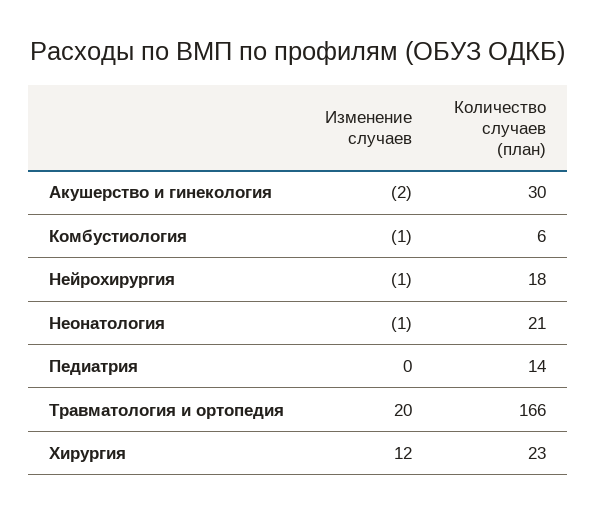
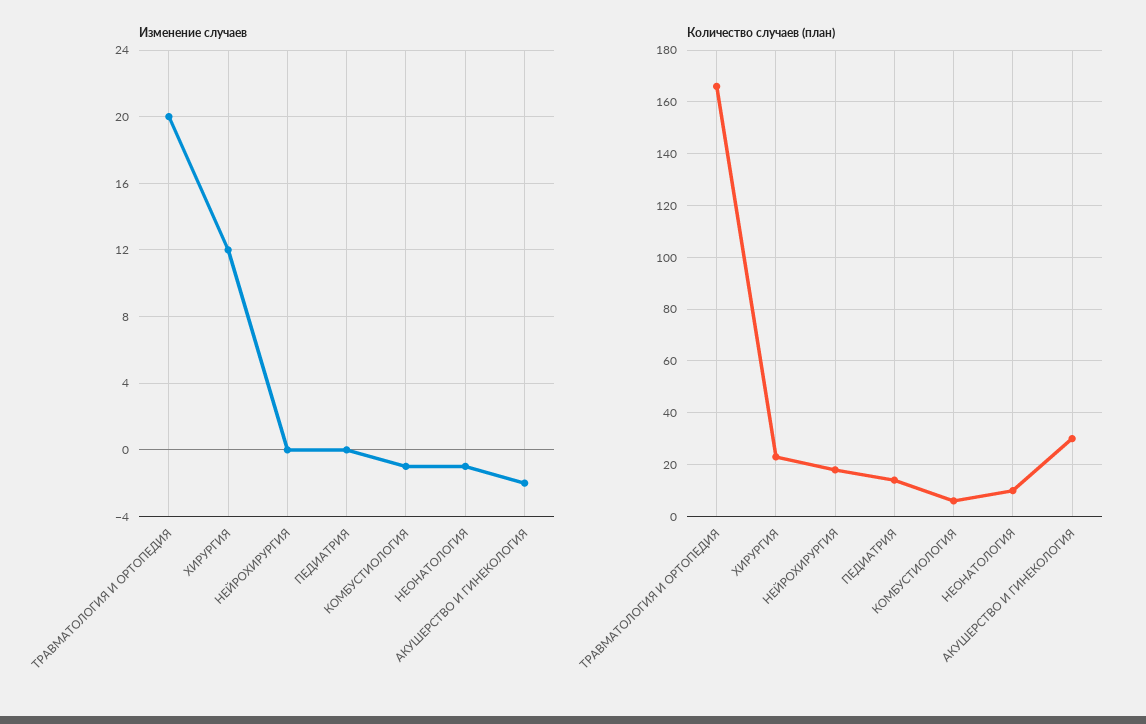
Изменение случаев, Нейрохирургия: -1 -> 0
Количество случаев (план), Неонатология: 21 -> 10

